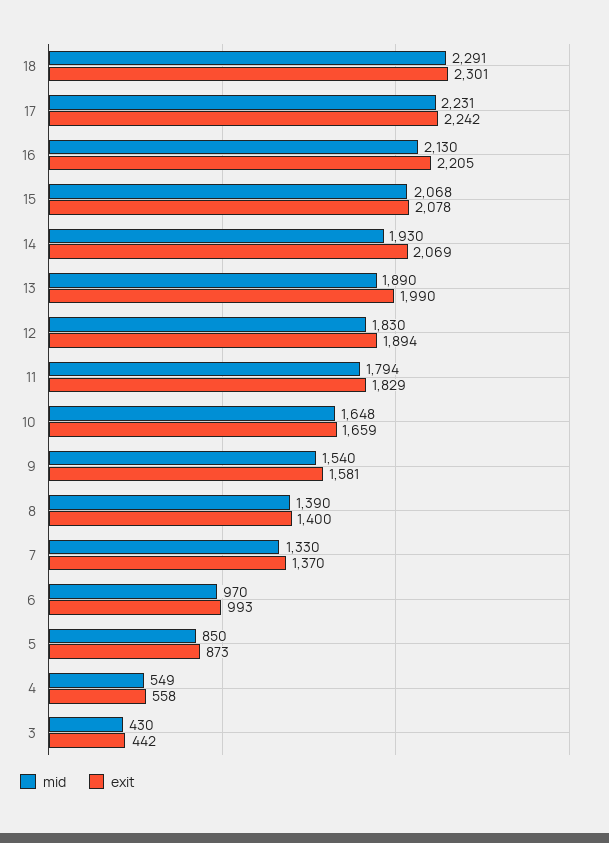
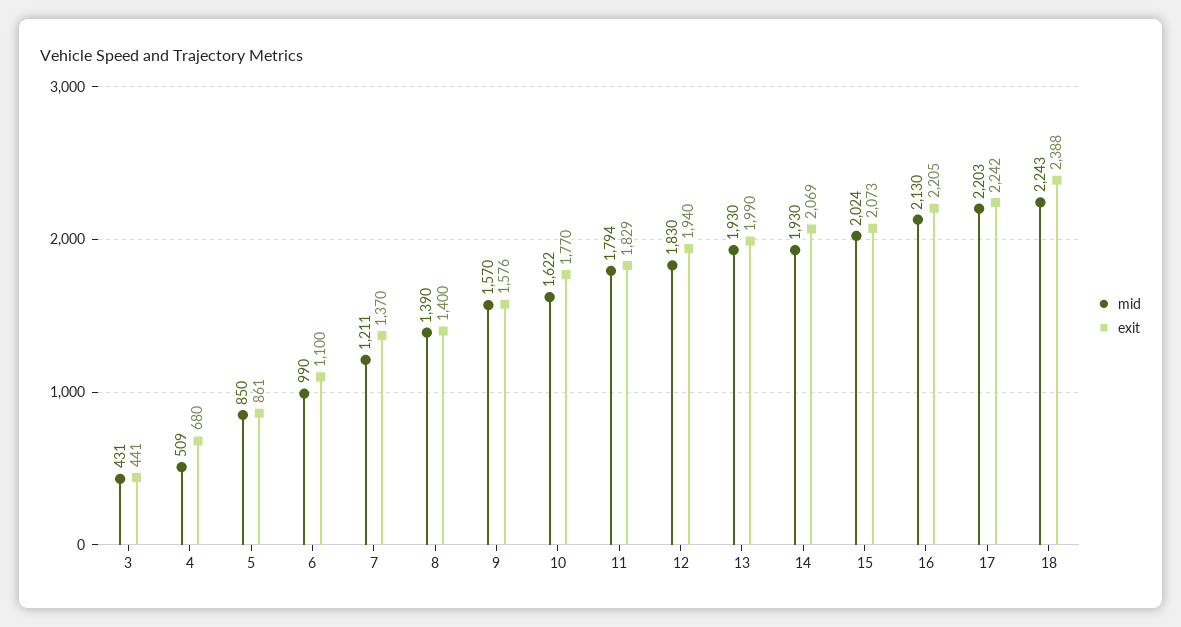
mid, 18: 2291 -> 2243
exit, 18: 2301 -> 2388
mid, 17: 2231 -> 2203
mid, 15: 2068 -> 2024
exit, 15: 2078 -> 2073
mid, 13: 1890 -> 1930
exit, 12: 1894 -> 1940
mid, 10: 1648 -> 1622
exit, 10: 1659 -> 1770
mid, 9: 1540 -> 1570
exit, 9: 1581 -> 1576
mid, 7: 1330 -> 1211
mid, 6: 970 -> 990
exit, 6: 993 -> 1100
exit, 5: 873 -> 861
mid, 4: 549 -> 509
exit, 4: 558 -> 680
mid, 3: 430 -> 431
exit, 3: 442 -> 441

